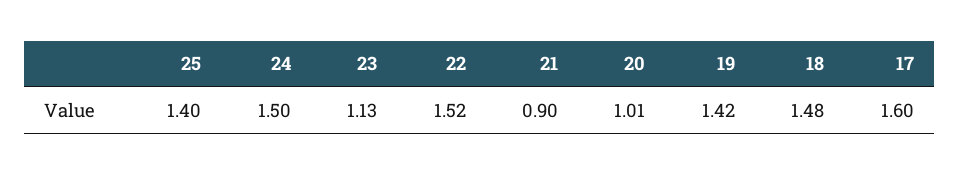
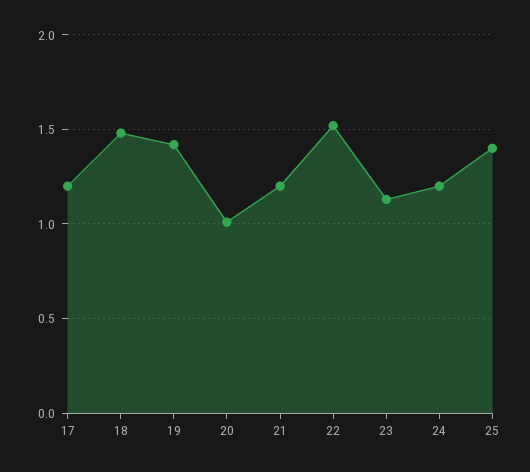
24: 1.5 -> 1.2
21: 0.9 -> 1.2
17: 1.6 -> 1.2

